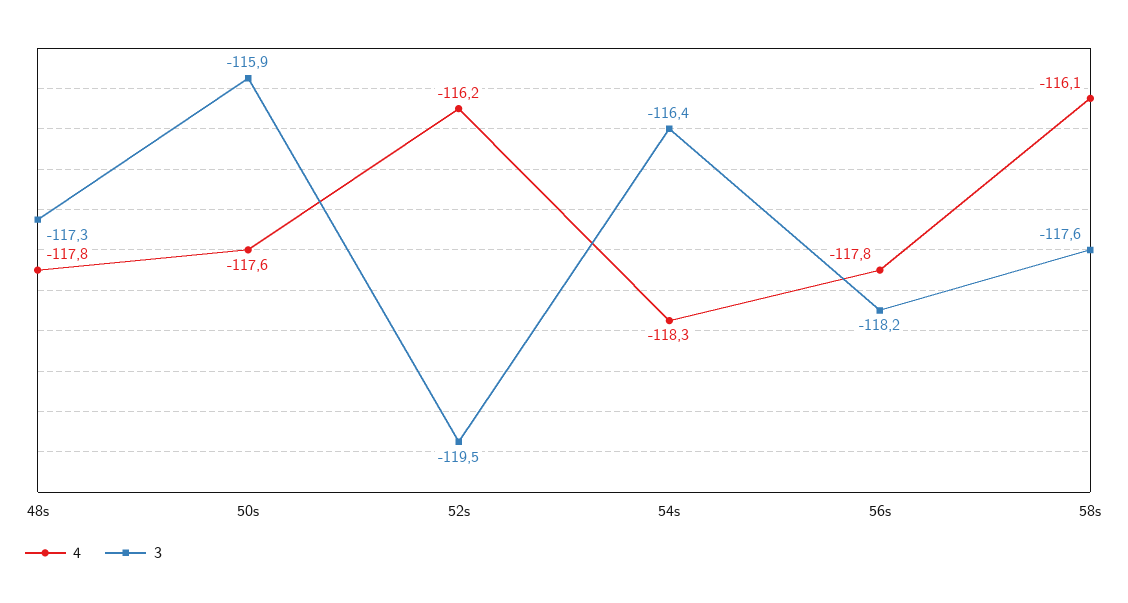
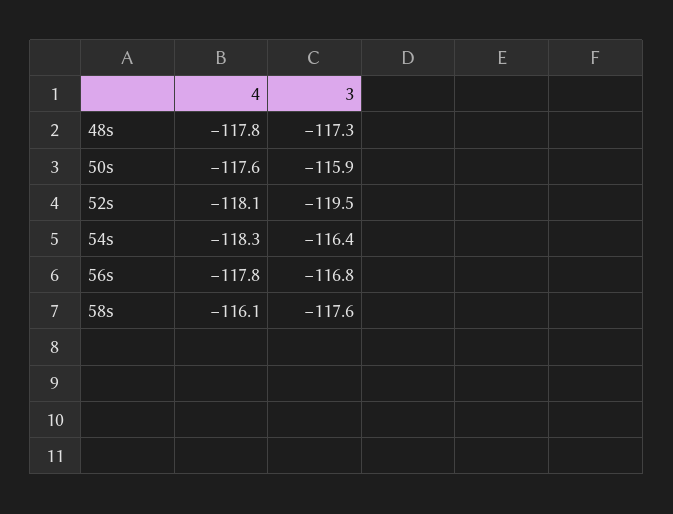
4, 52s: -116.2 -> -118.1
3, 56s: -118.2 -> -116.8

